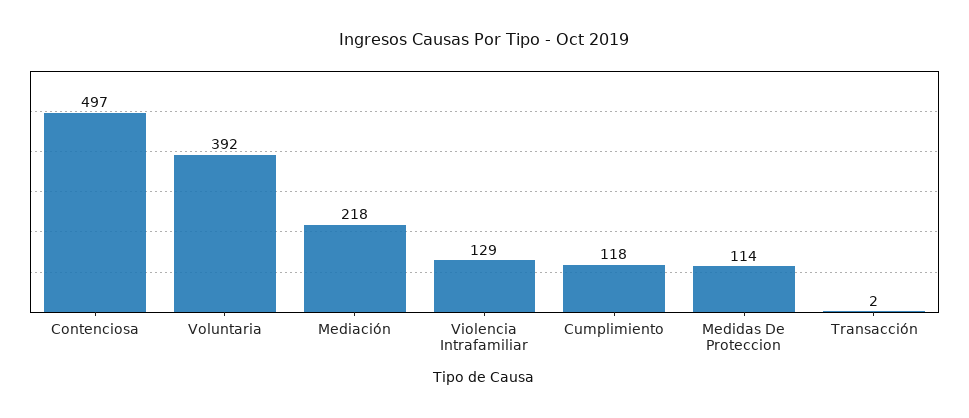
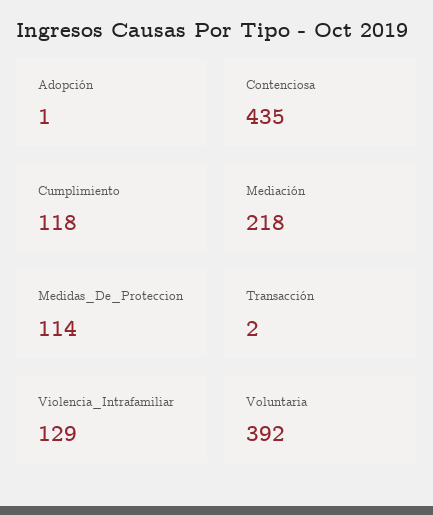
Contenciosa: 497 -> 435
Adopción: none -> 1

